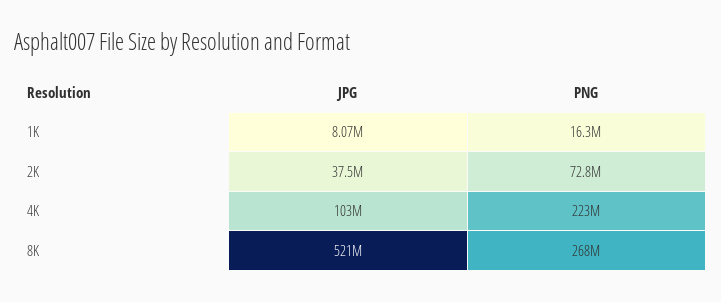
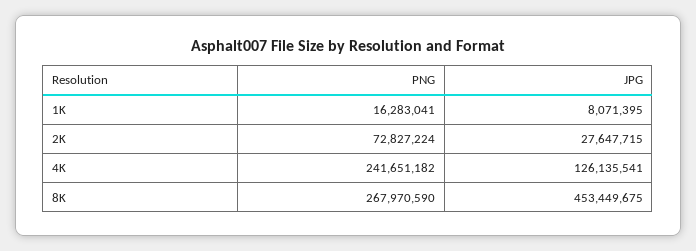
JPG, 2K: 37500000 -> 27647715
JPG, 4K: 103000000 -> 126135541
PNG, 4K: 223000000 -> 241651182
JPG, 8K: 521000000 -> 453449675

